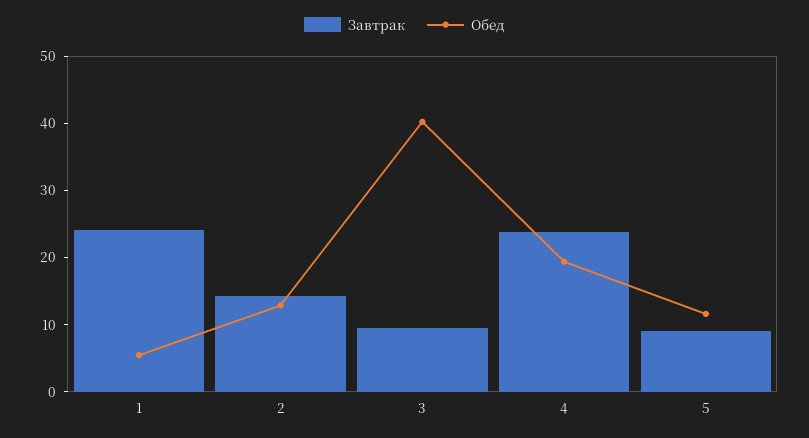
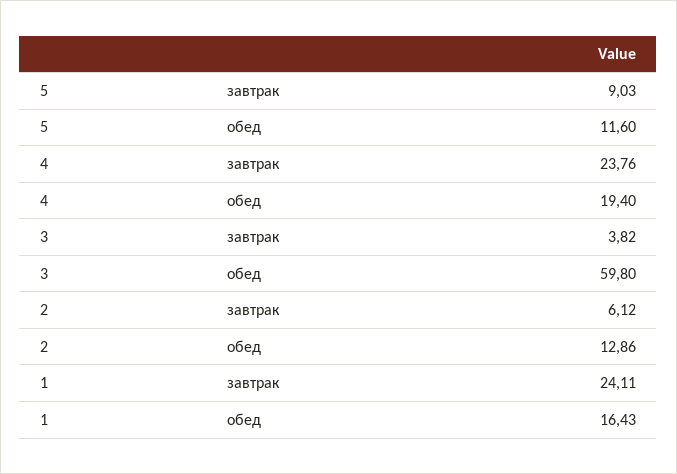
Обед, 1: 6 -> 16.43
Завтрак, 2: 14 -> 6.12
Завтрак, 3: 10 -> 3.82
Обед, 3: 40 -> 59.8

